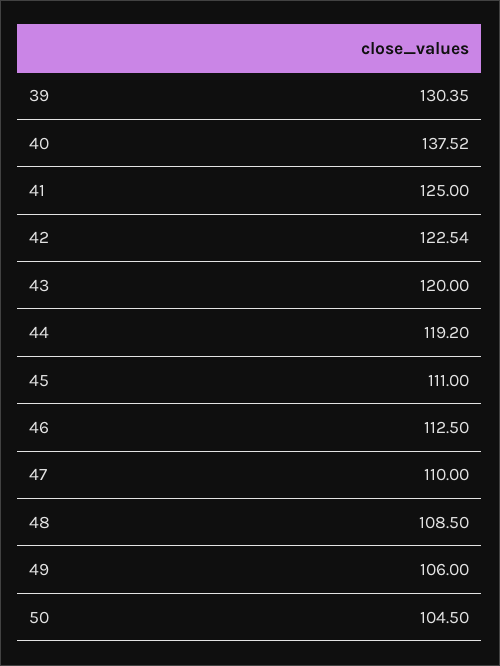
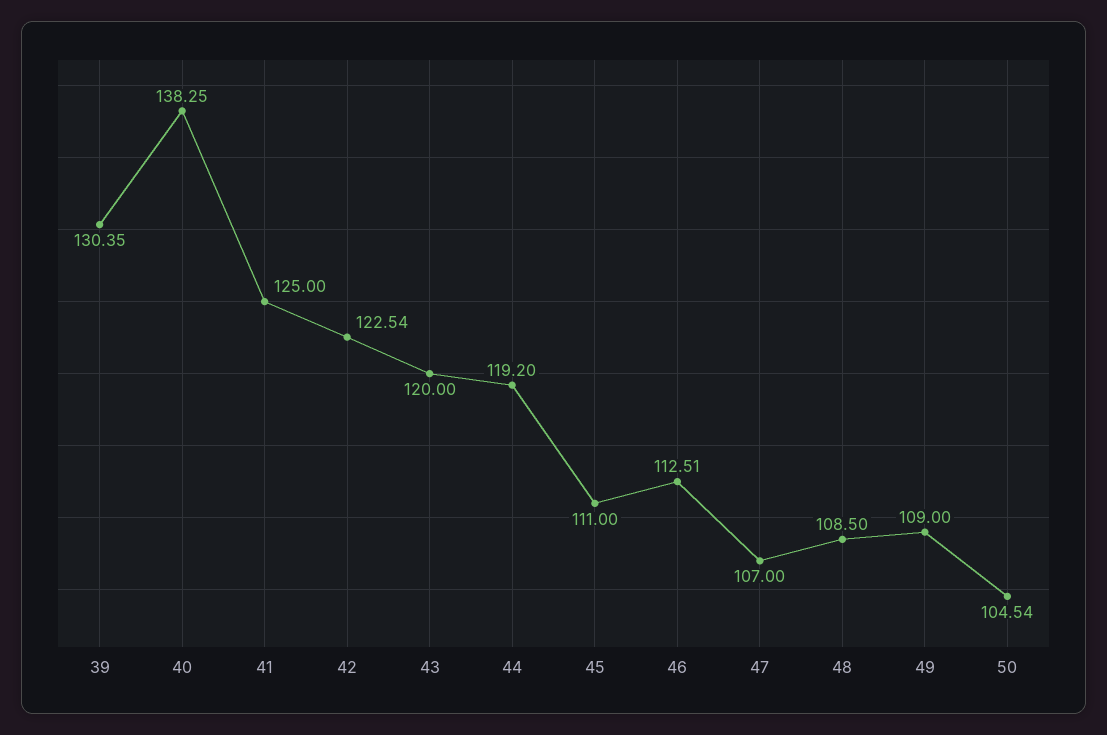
40: 137.52 -> 138.25
46: 112.5 -> 112.51
47: 110 -> 107
49: 106 -> 109
50: 104.5 -> 104.54

